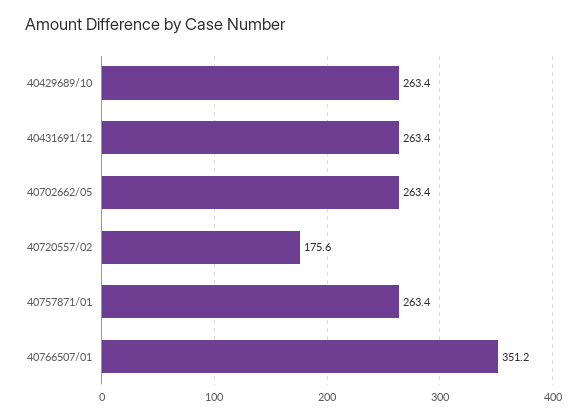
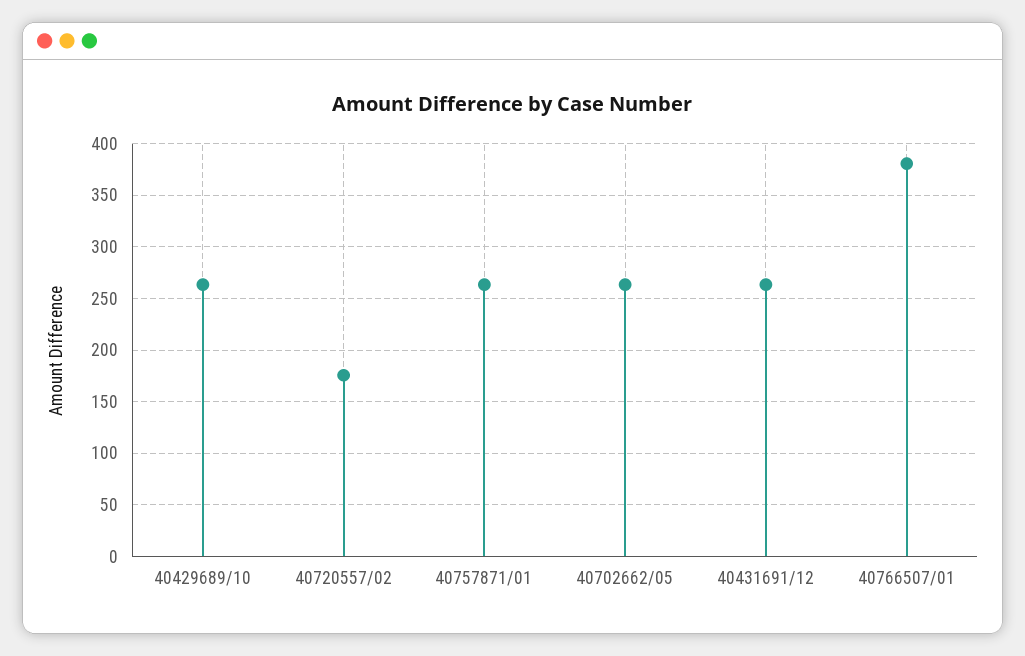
40766507/01: 351.2 -> 380

